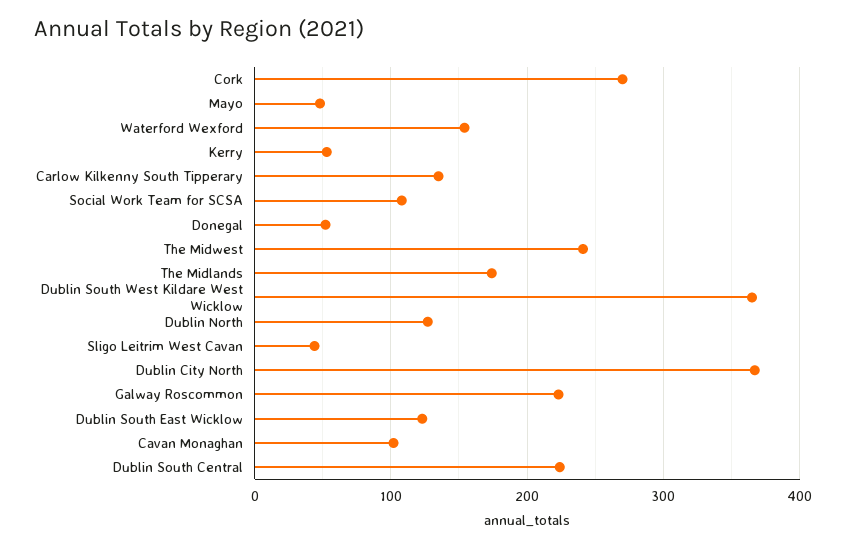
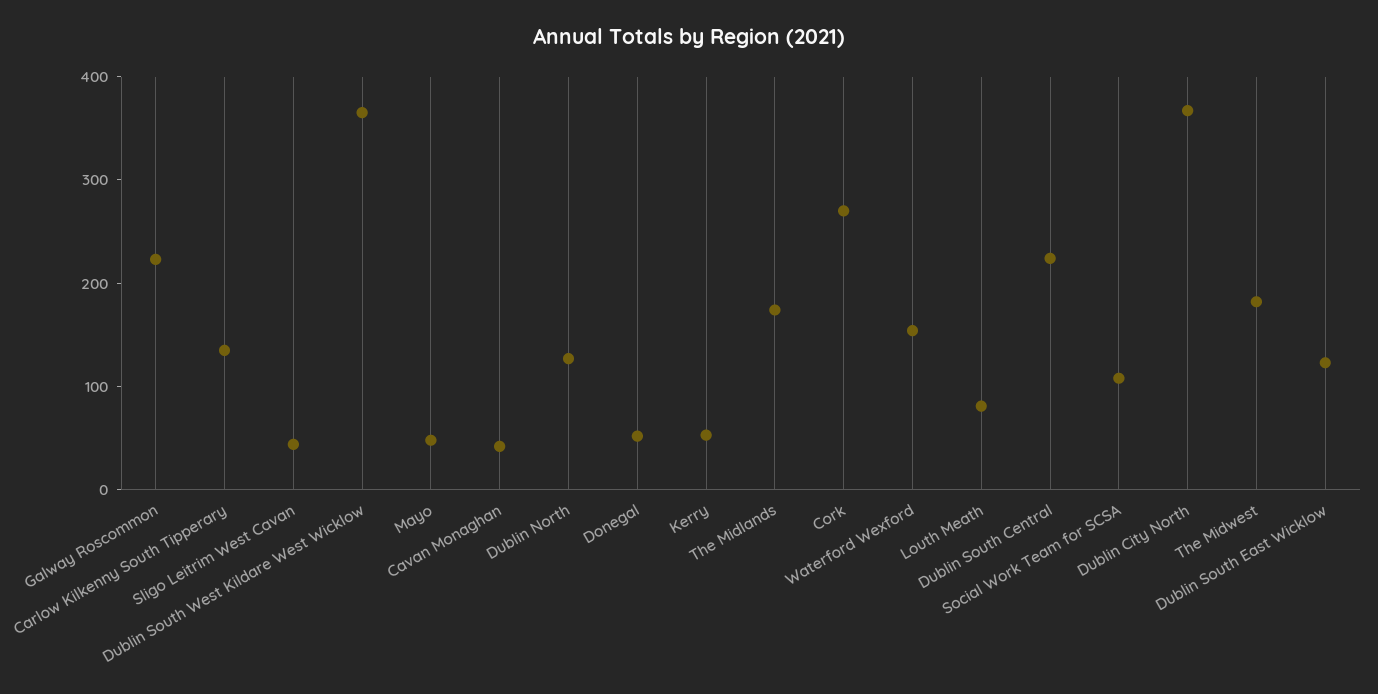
The Midwest: 240 -> 180
Cavan Monaghan: 100 -> 40
Louth Meath: none -> 80

